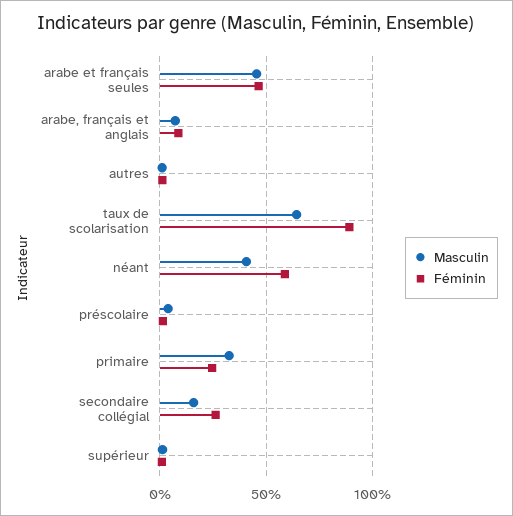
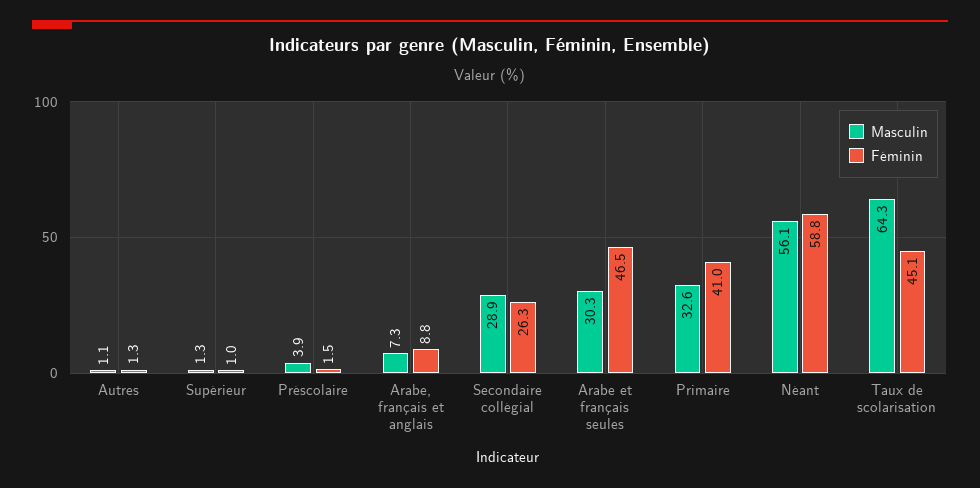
Masculin, arabe et français seules: 45 -> 30.3
Féminin, taux de scolarisation: 90 -> 45.1
Masculin, néant: 40 -> 56.1
Féminin, primaire: 25 -> 41
Masculin, secondaire collégial: 15 -> 28.9

